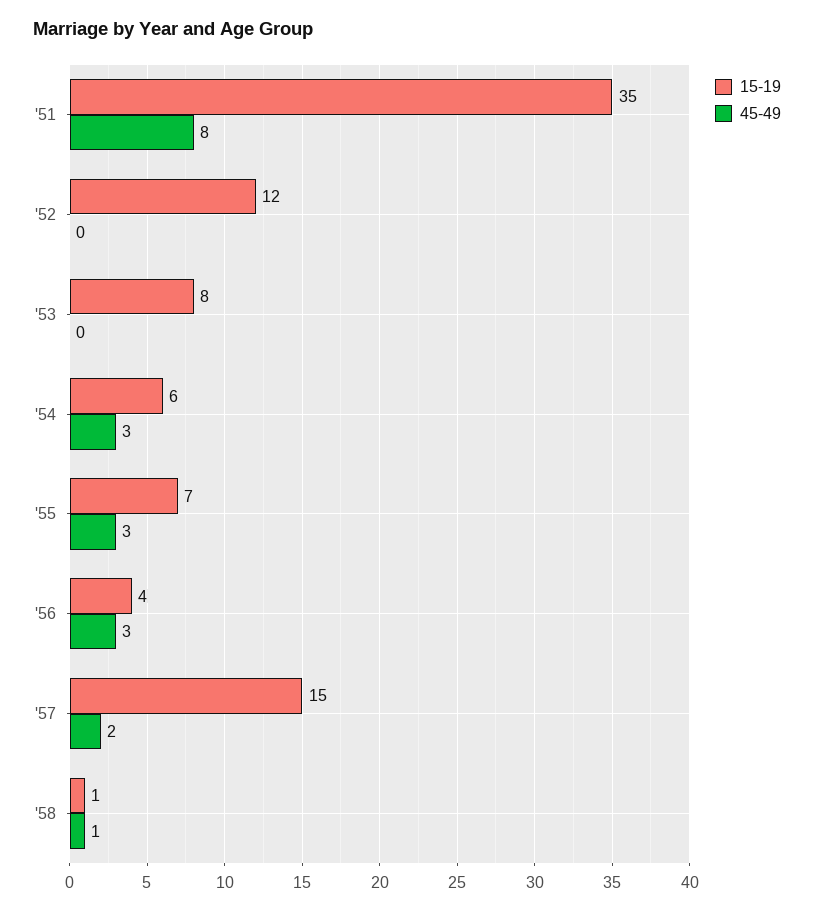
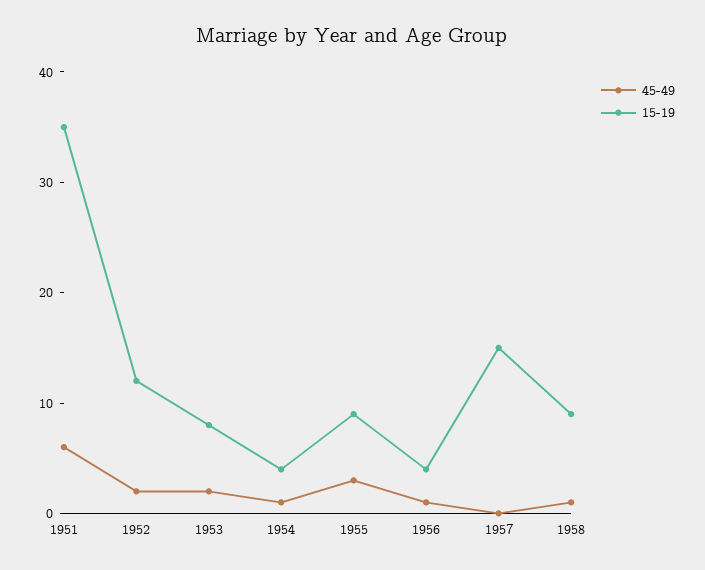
45-49, '51: 8 -> 6
45-49, '52: 0 -> 2
45-49, '53: 0 -> 2
15-19, '54: 6 -> 4
45-49, '54: 3 -> 1
15-19, '55: 7 -> 9
45-49, '56: 3 -> 1
45-49, '57: 2 -> 0
15-19, '58: 1 -> 9

